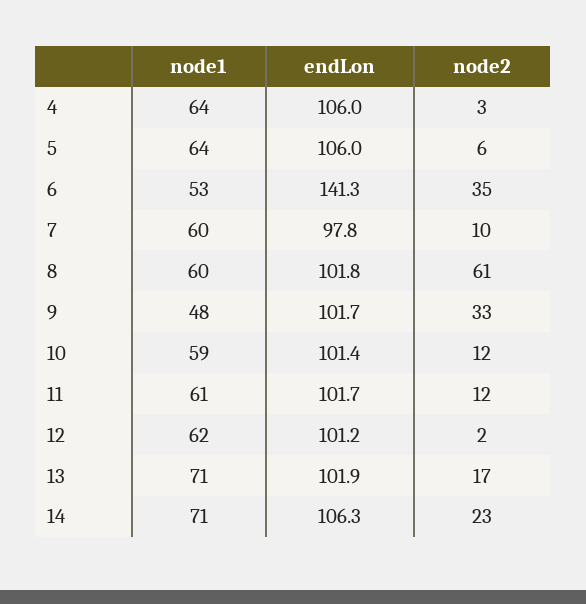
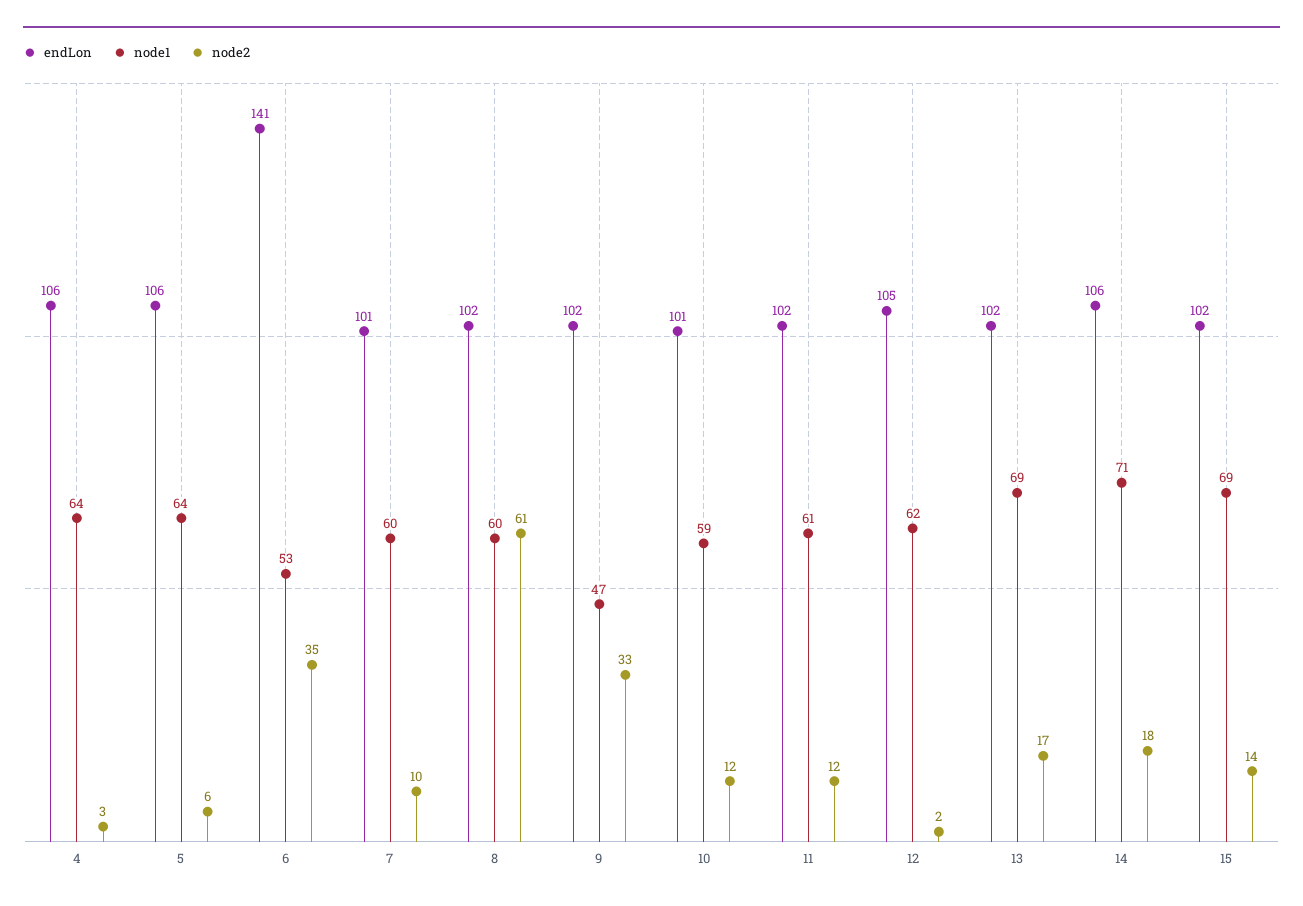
endLon, 7: 97.8 -> 101
node1, 9: 48 -> 47
endLon, 12: 101.2 -> 105
node1, 13: 71 -> 69
node2, 14: 23 -> 18
endLon, 15: none -> 102
node1, 15: none -> 69
node2, 15: none -> 14

